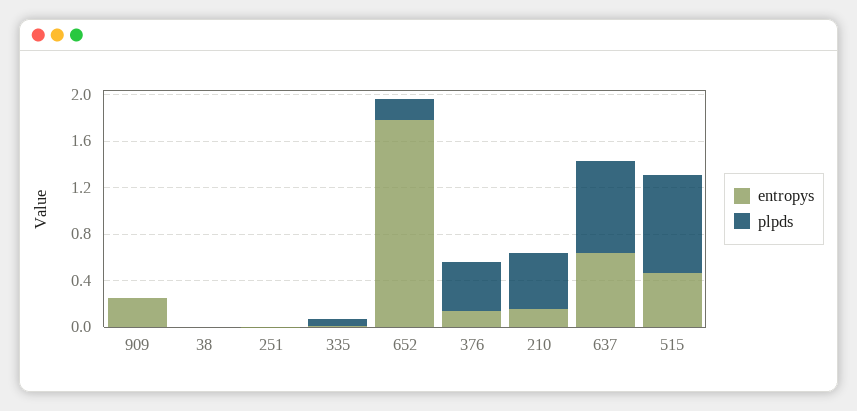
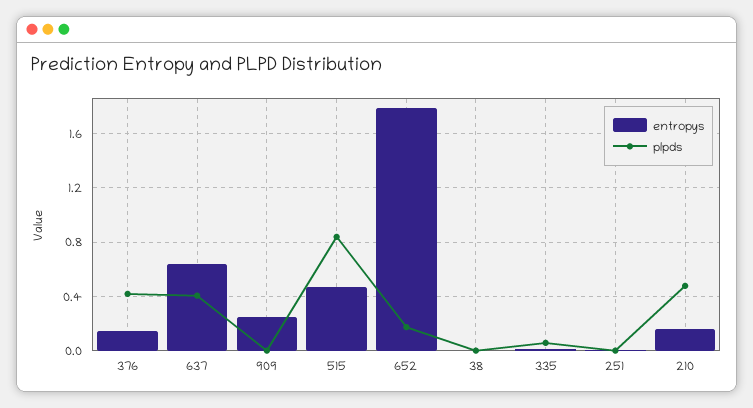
plpds, 637: 0.8 -> 0.4

